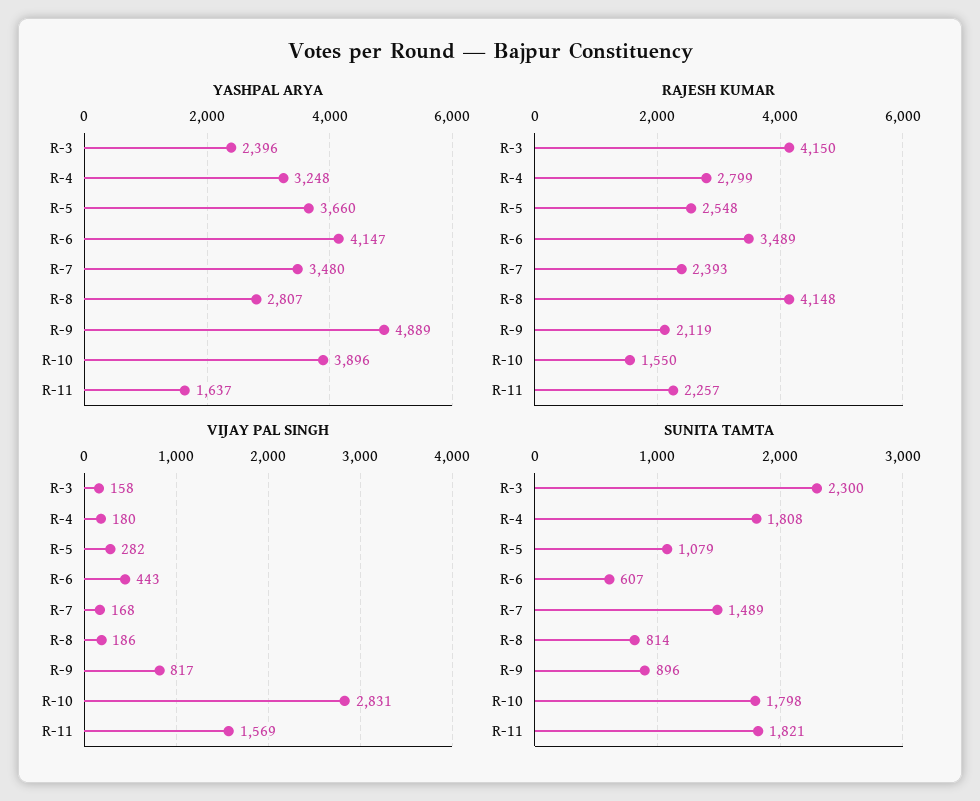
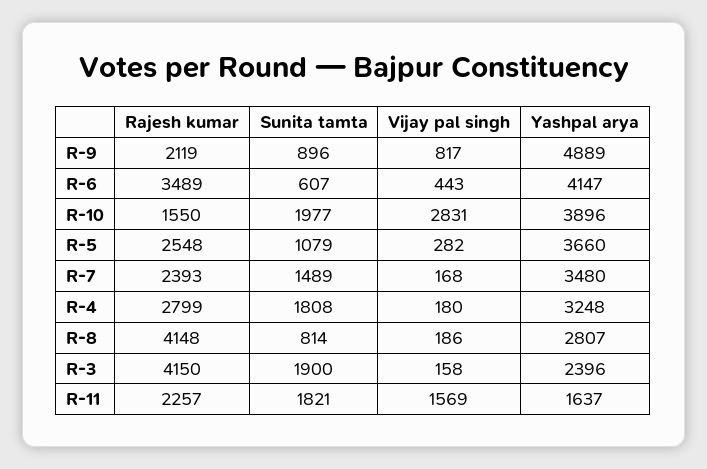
SUNITA TAMTA, R-3: 2300 -> 1900
SUNITA TAMTA, R-10: 1798 -> 1977

